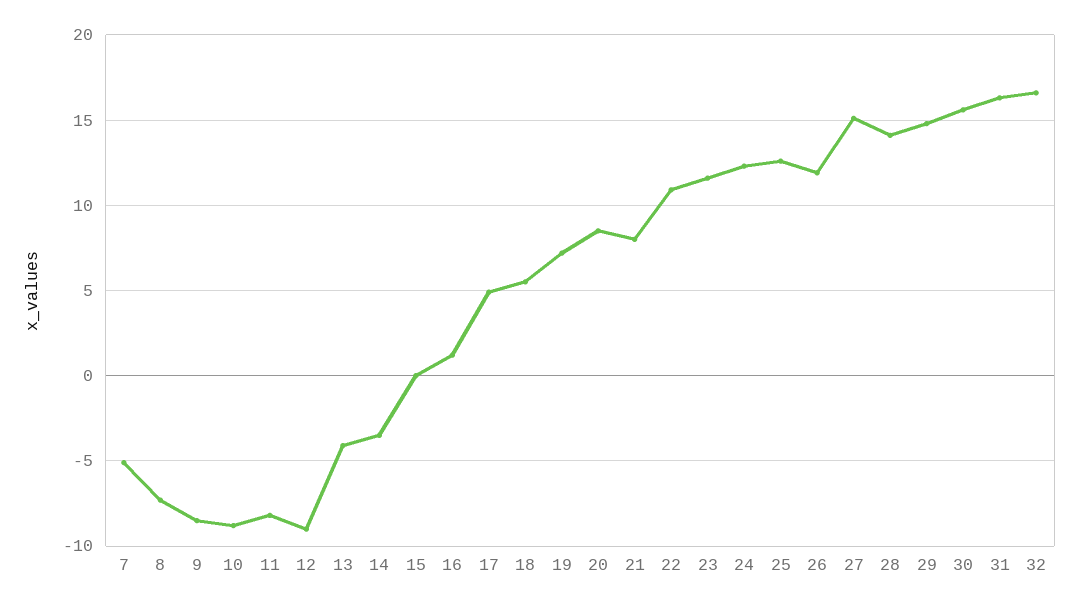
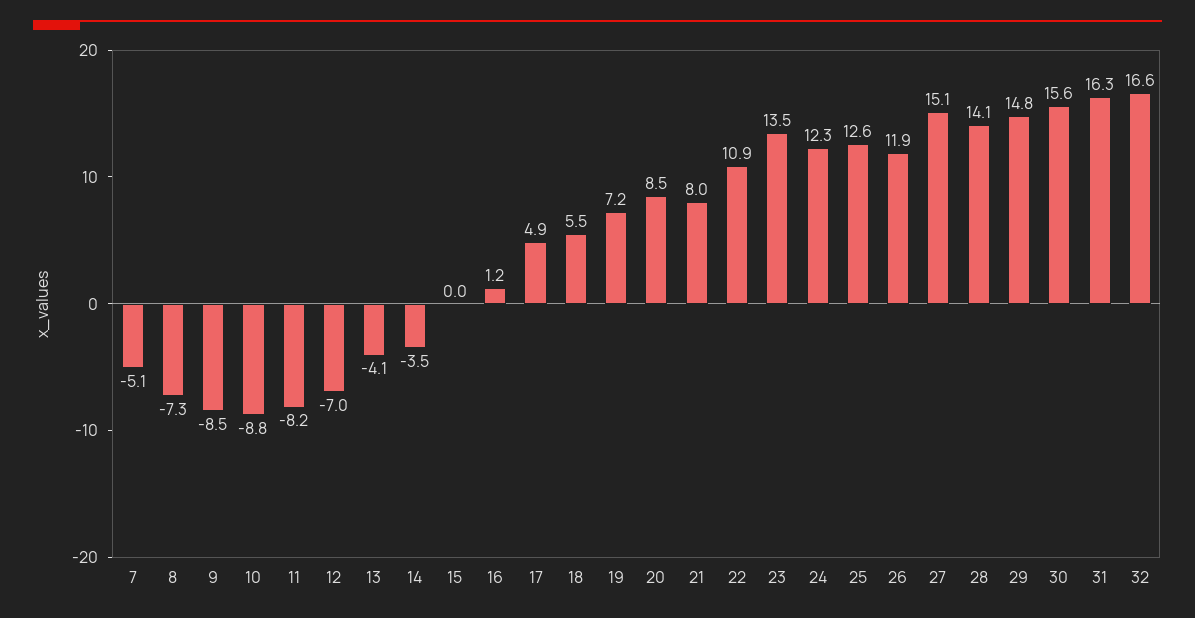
12: -9 -> -7
23: 11.5 -> 13.5

